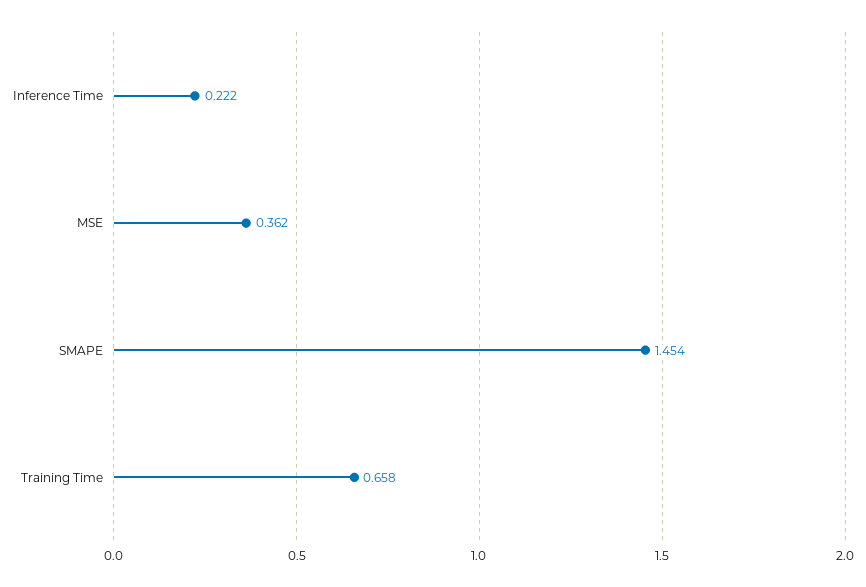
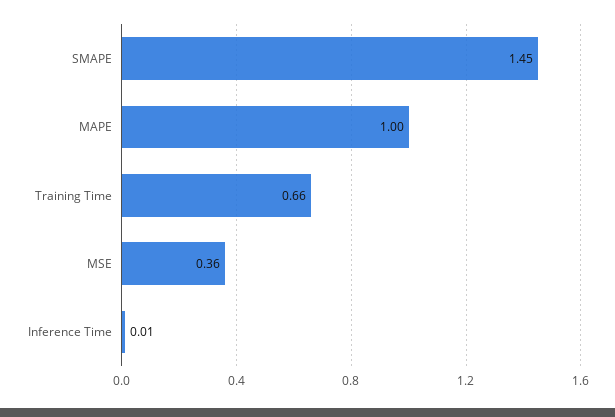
Inference Time: 0.222 -> 0.01
MAPE: none -> 1

